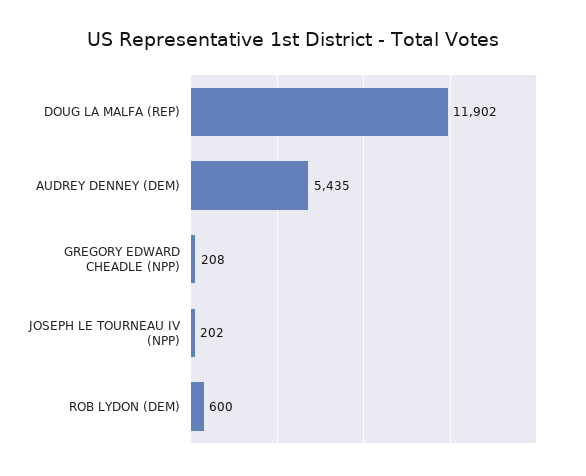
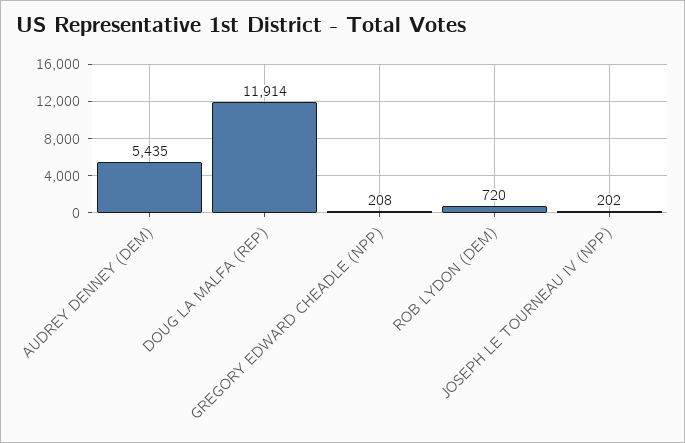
DOUG LA MALFA (REP): 11902 -> 11914
ROB LYDON (DEM): 600 -> 720

